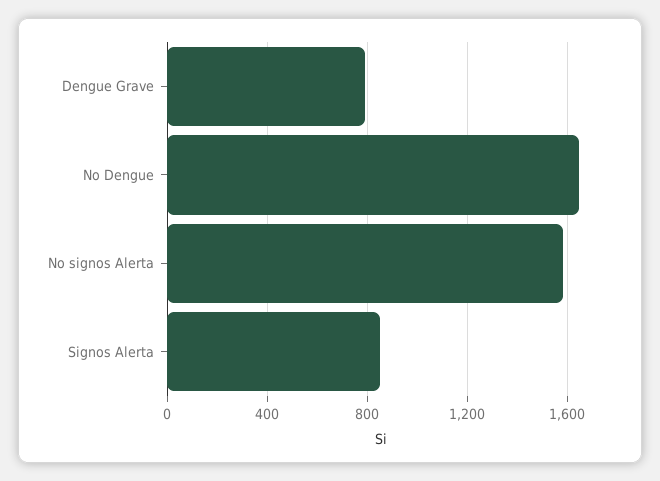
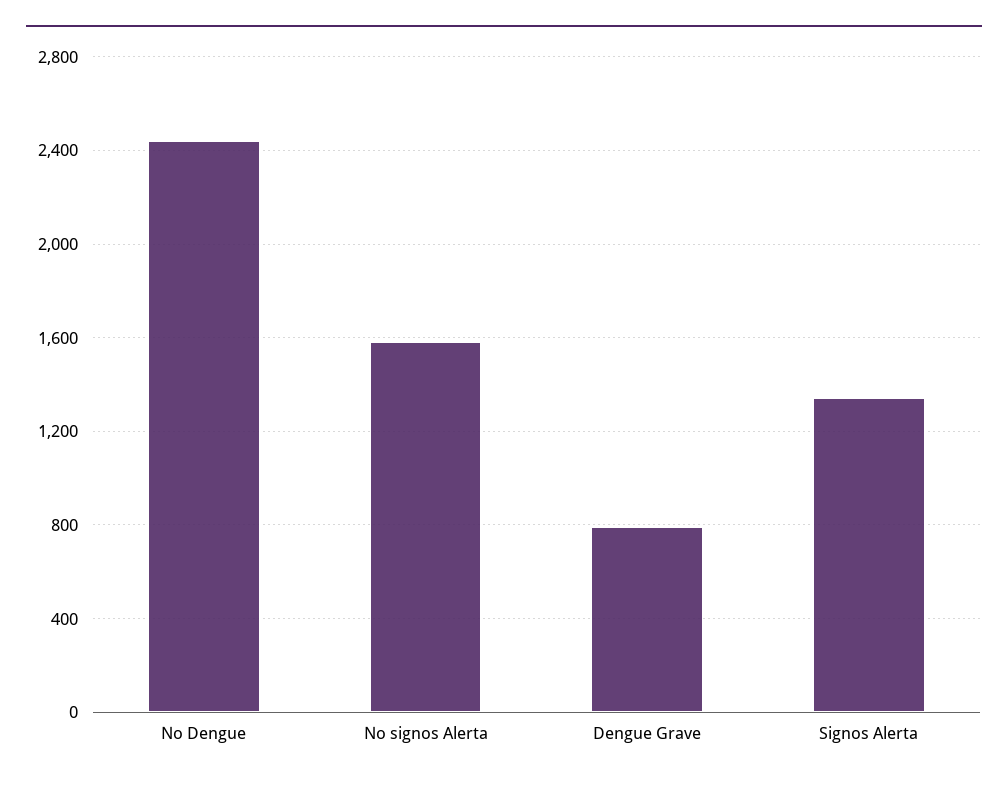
No Dengue: 1650 -> 2450
Signos Alerta: 850 -> 1350

